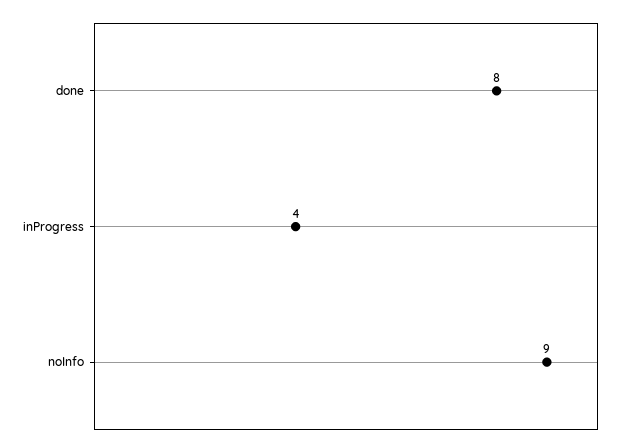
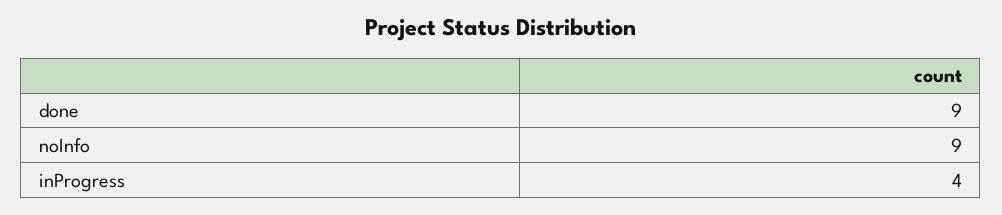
done: 8 -> 9

